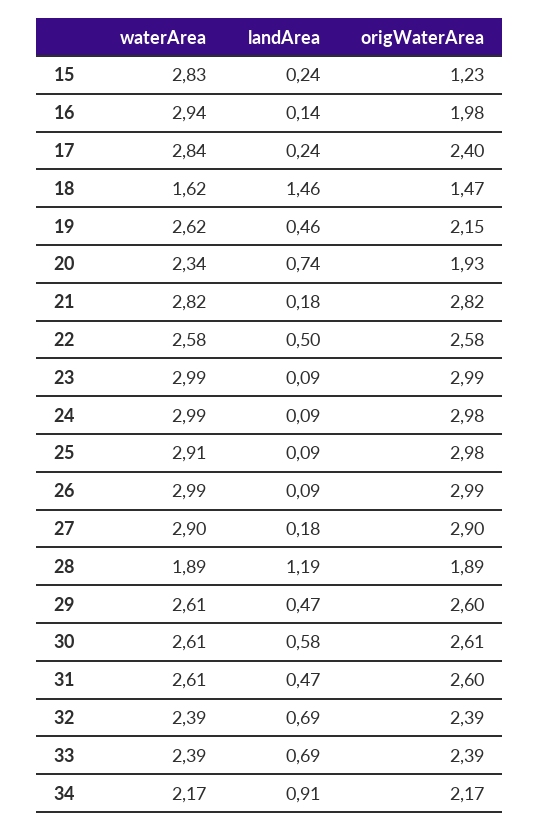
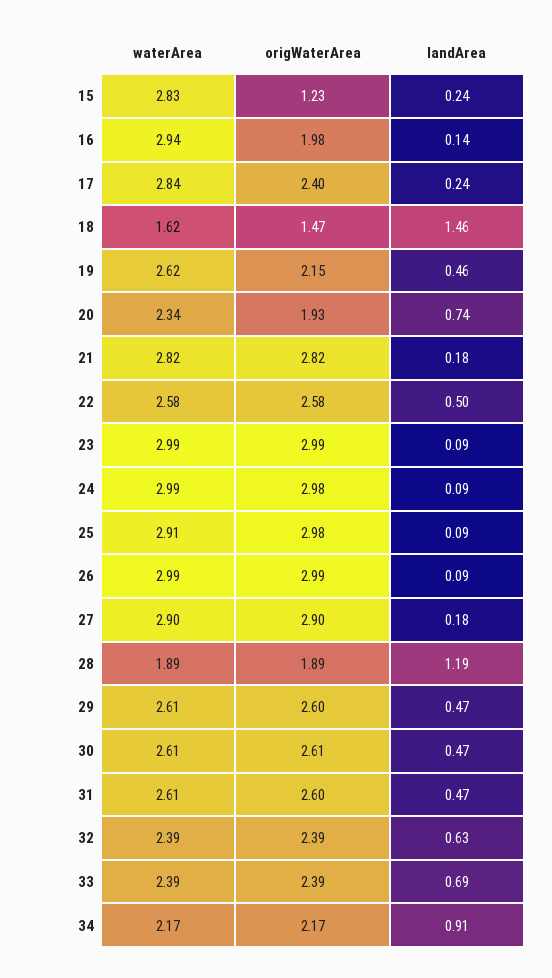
landArea, 30: 0.58 -> 0.47
landArea, 32: 0.69 -> 0.63

